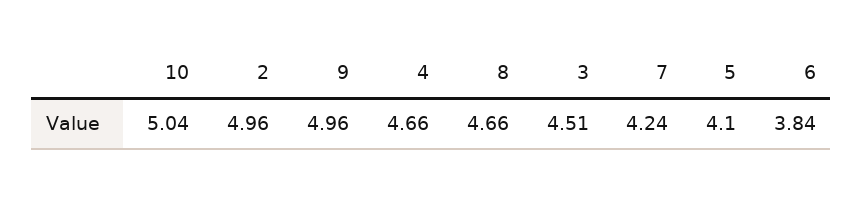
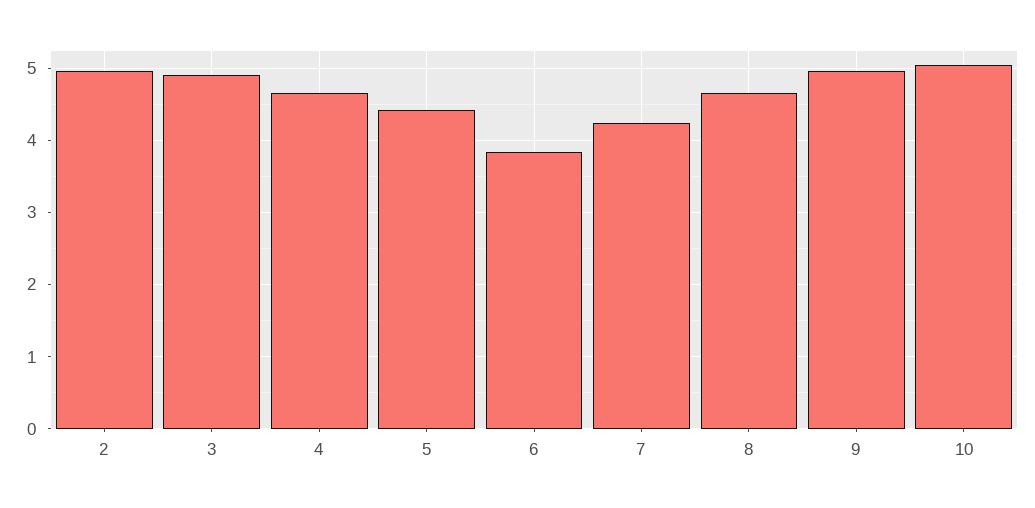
3: 4.51 -> 4.9
5: 4.1 -> 4.4

